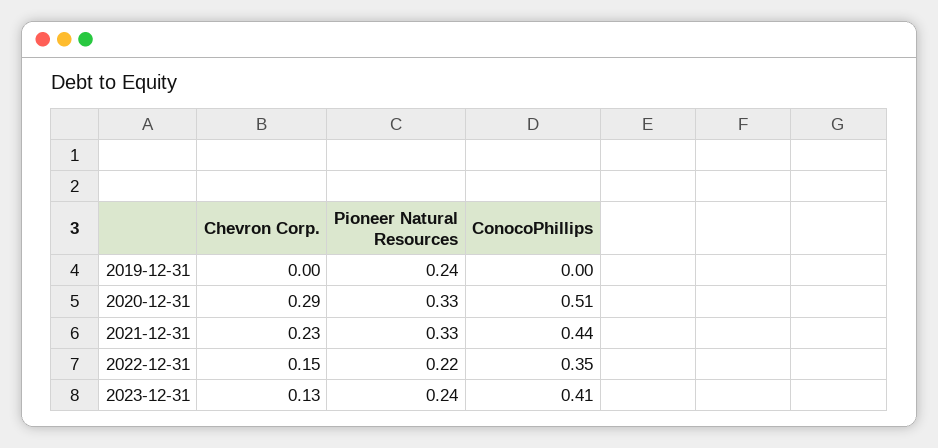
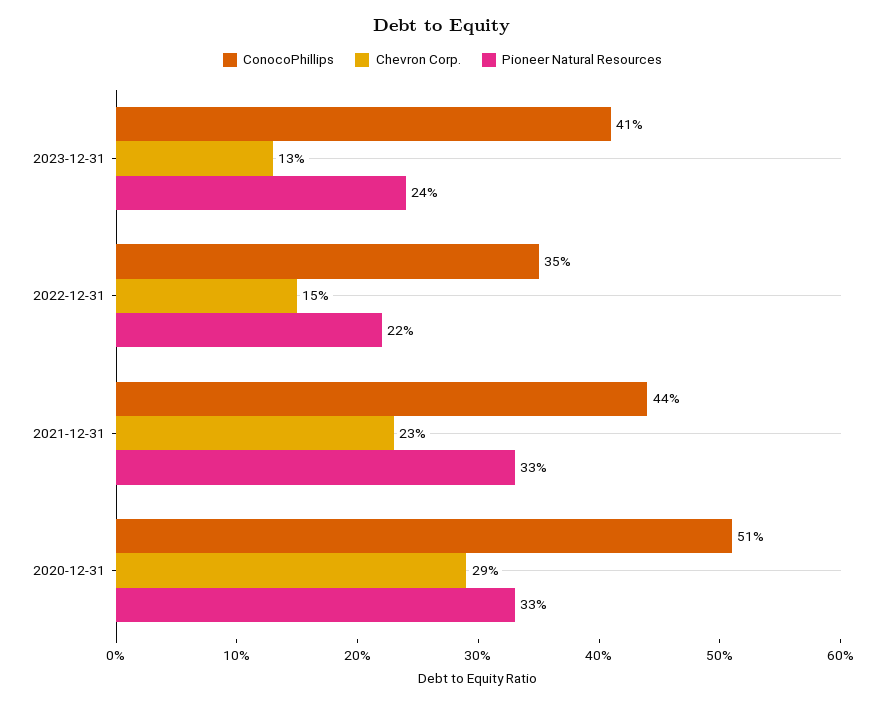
Chevron Corp., 2019-12-31: 0 -> none
Pioneer Natural Resources, 2019-12-31: 0.24 -> none
ConocoPhillips, 2019-12-31: 0 -> none

